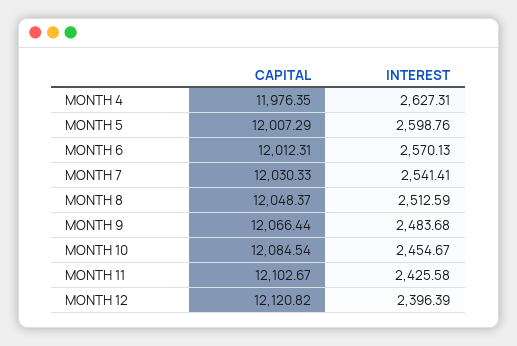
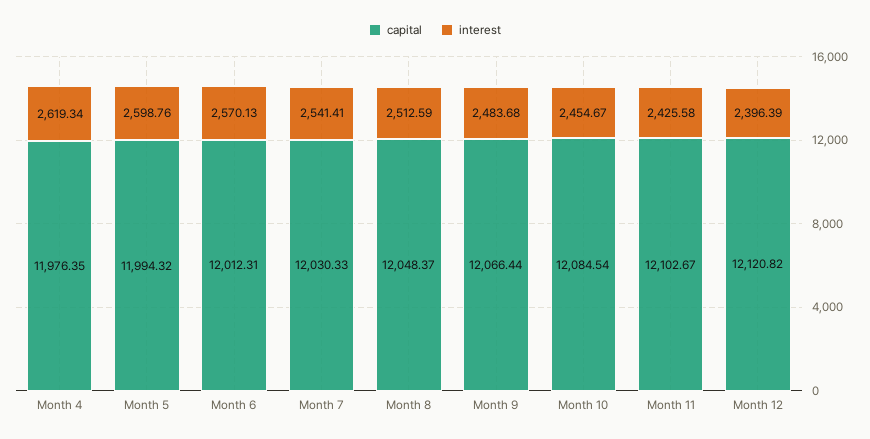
INTEREST, MONTH 4: 2627.31 -> 2619.34
CAPITAL, MONTH 5: 12007.29 -> 11994.32

